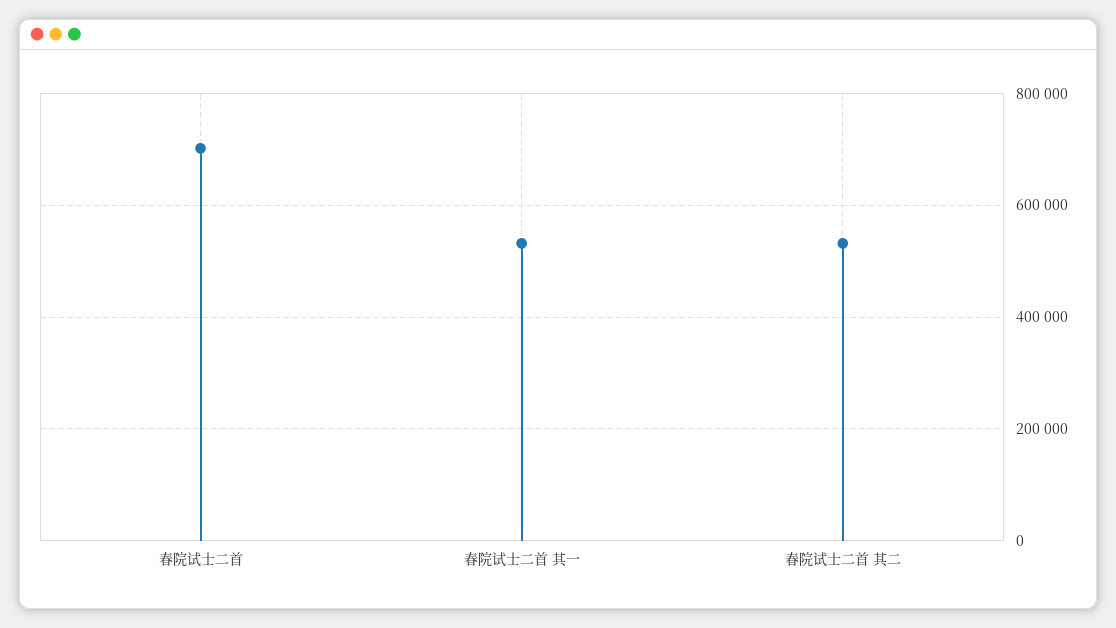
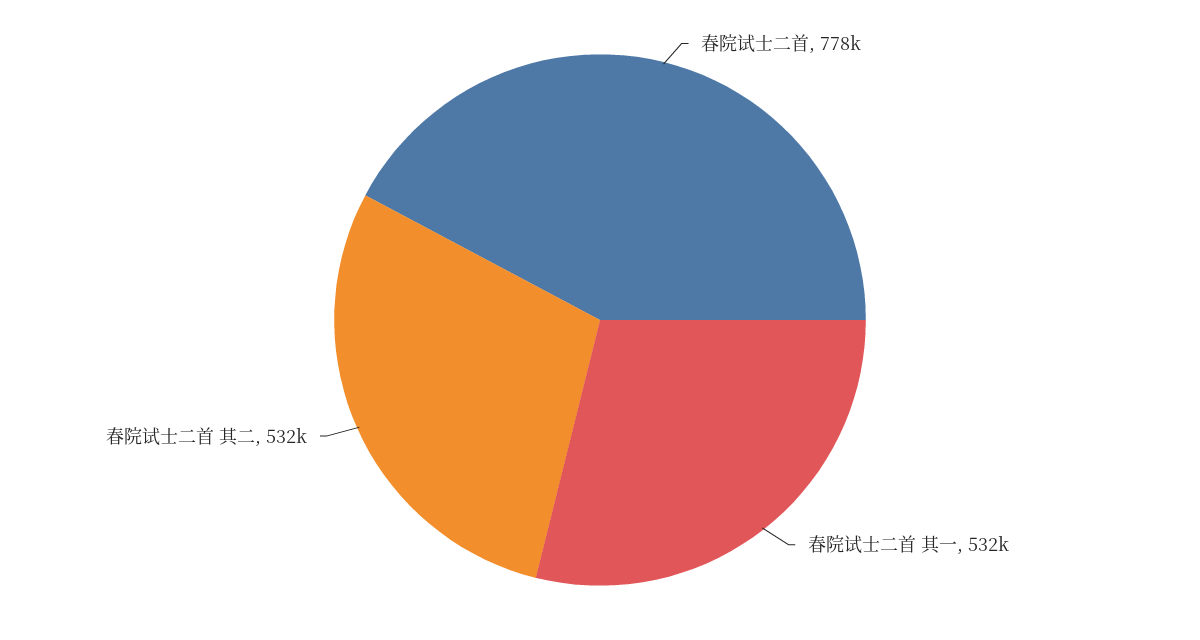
春院试士二首: 700000 -> 778000

